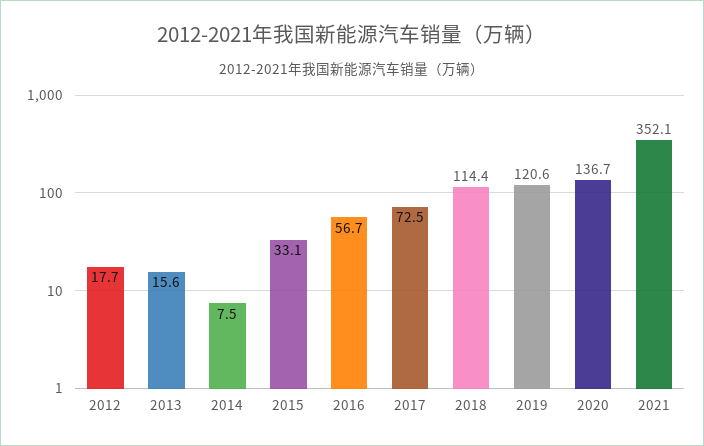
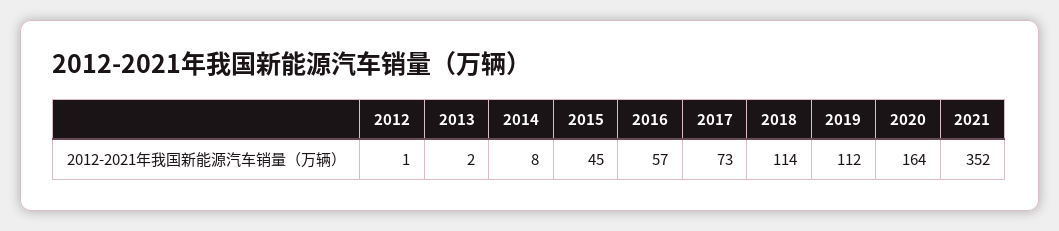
2012: 17.7 -> 1
2013: 15.6 -> 2
2015: 33.1 -> 45
2019: 120.6 -> 112
2020: 136.7 -> 164

